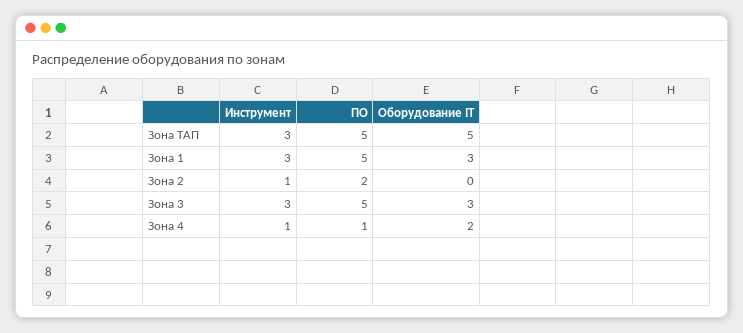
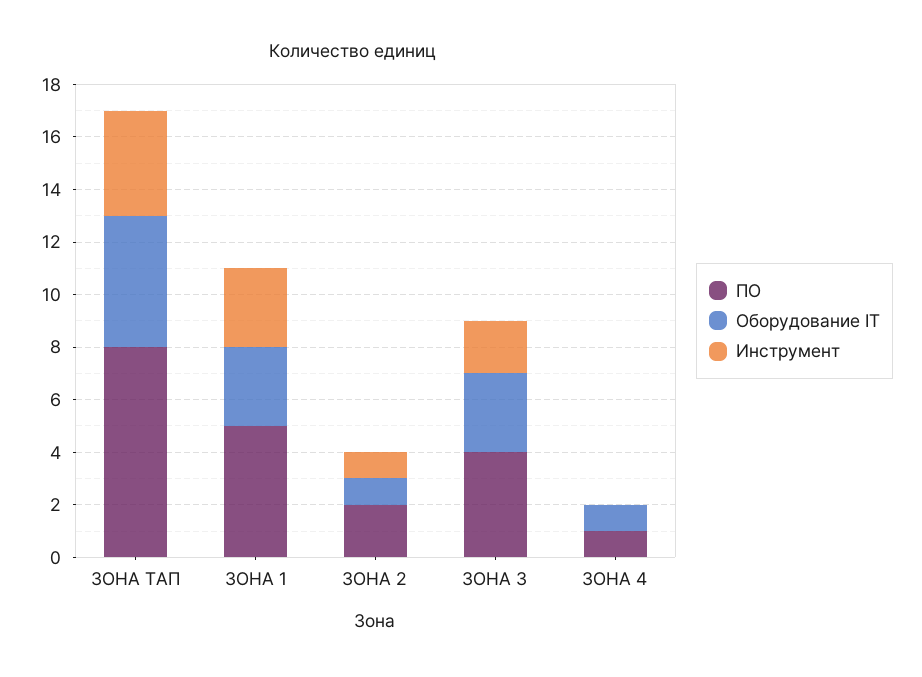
Инструмент, Зона ТАП: 3 -> 4
ПО, Зона ТАП: 5 -> 8
Оборудование IT, Зона 2: 0 -> 1
Инструмент, Зона 3: 3 -> 2
ПО, Зона 3: 5 -> 4
Инструмент, Зона 4: 1 -> 0
Оборудование IT, Зона 4: 2 -> 1

